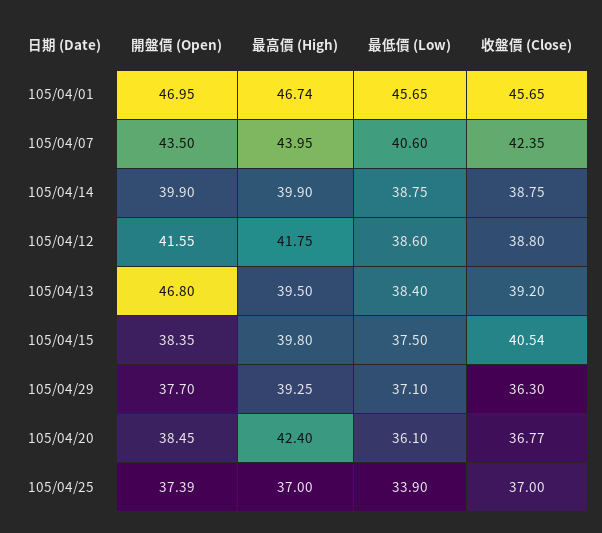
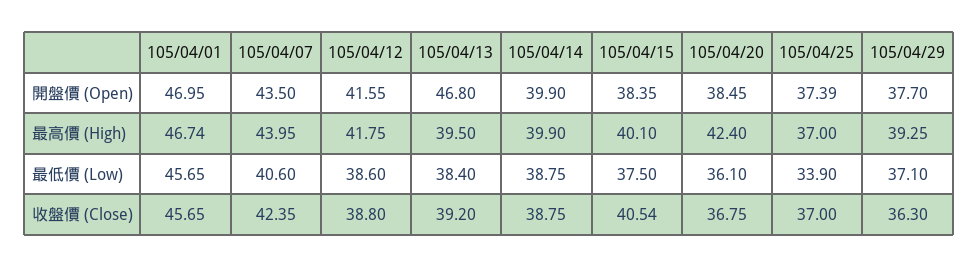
最高價 (High), 105/04/15: 39.8 -> 40.1
收盤價 (Close), 105/04/20: 36.77 -> 36.75

